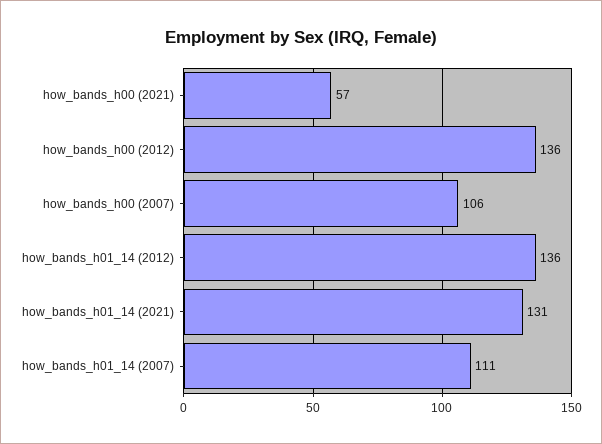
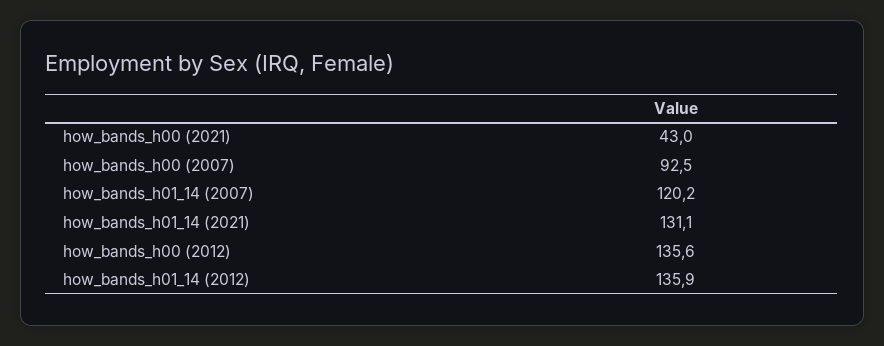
how_bands_h00 (2021): 57 -> 43
how_bands_h00 (2007): 106 -> 92.5
how_bands_h01_14 (2007): 111 -> 120.2

